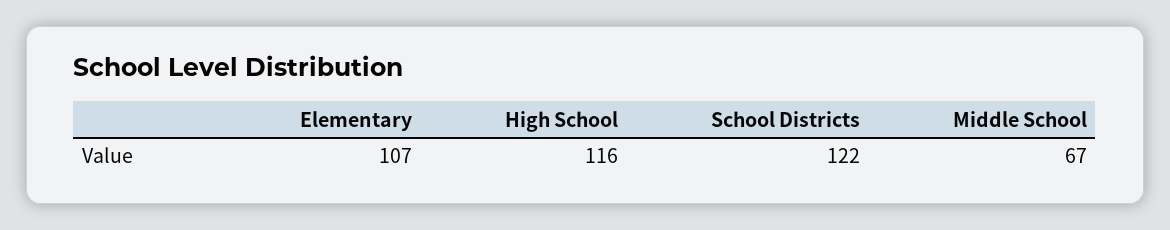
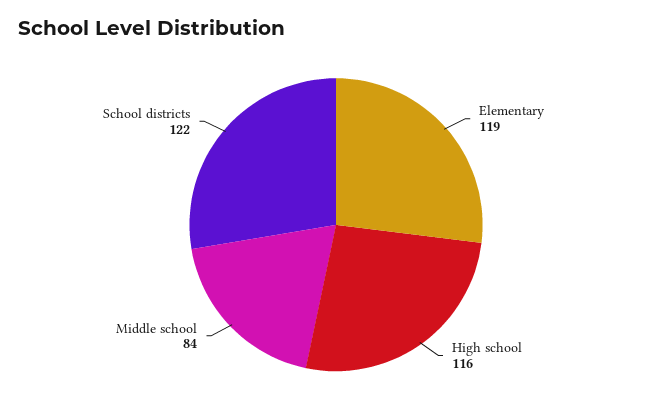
Elementary: 107 -> 119
Middle School: 67 -> 84

